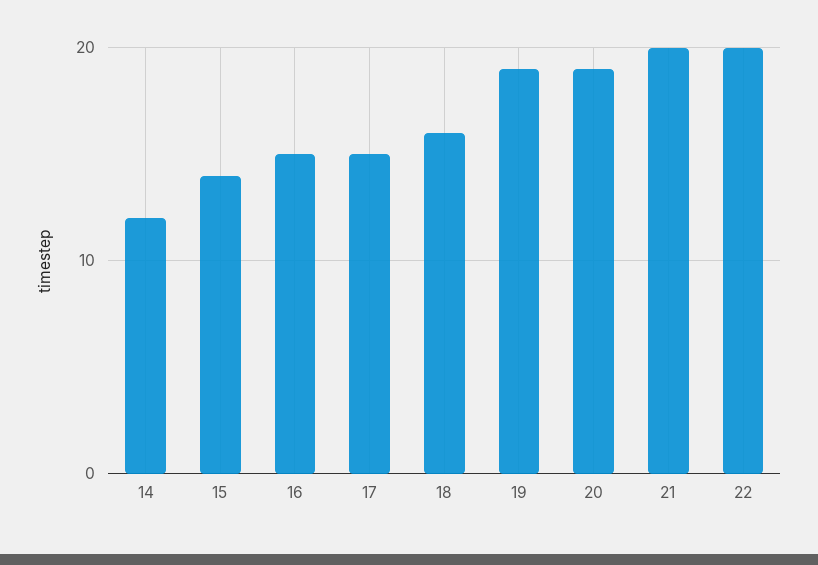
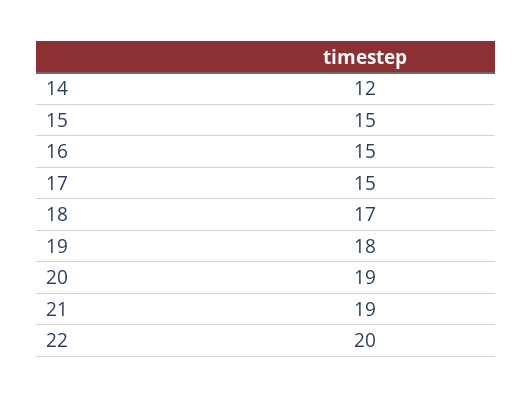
15: 14 -> 15
18: 16 -> 17
19: 19 -> 18
21: 20 -> 19

